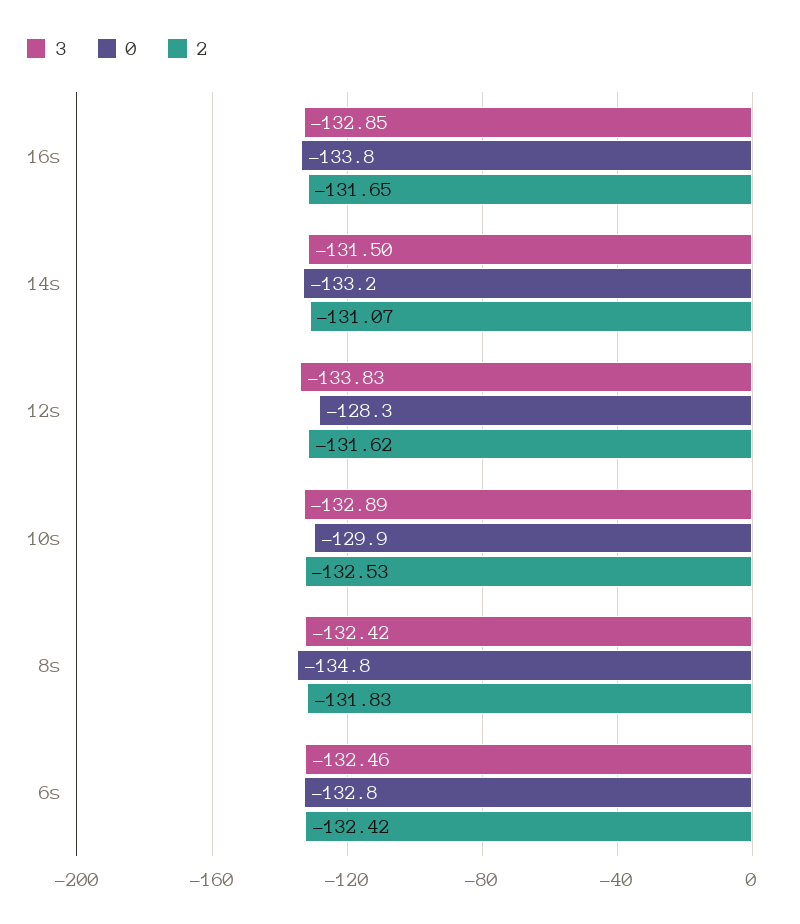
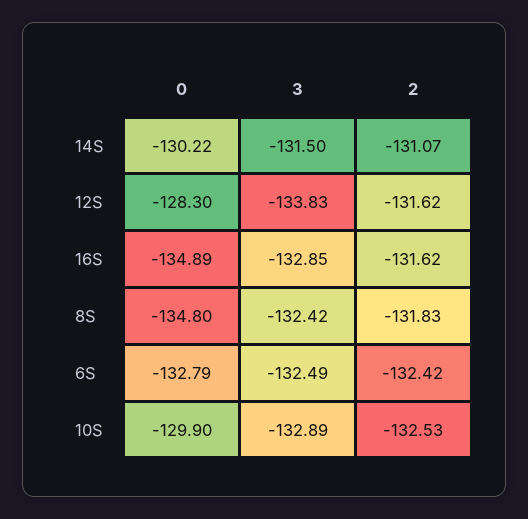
0, 16s: -133.8 -> -134.89
2, 16s: -131.65 -> -131.62
0, 14s: -133.2 -> -130.22
3, 6s: -132.46 -> -132.49

